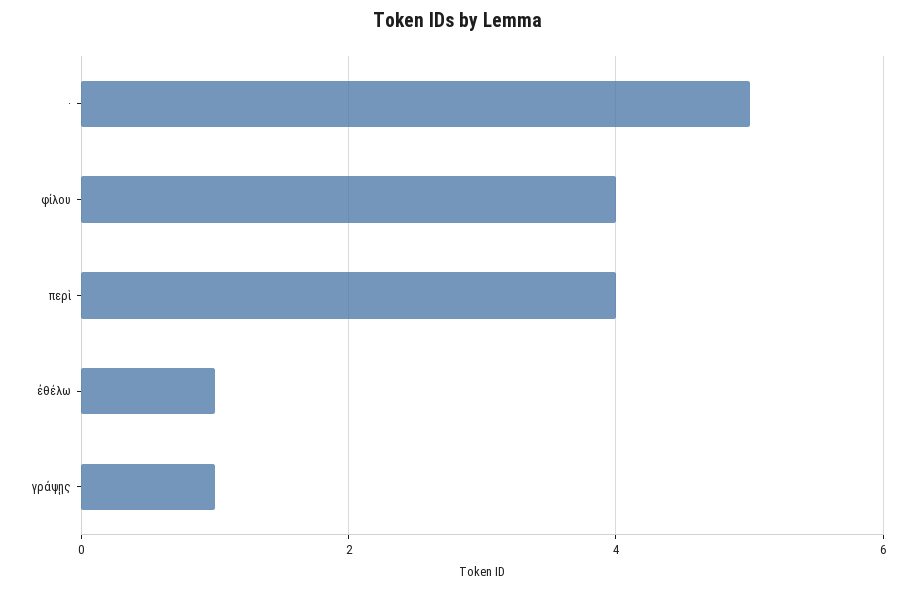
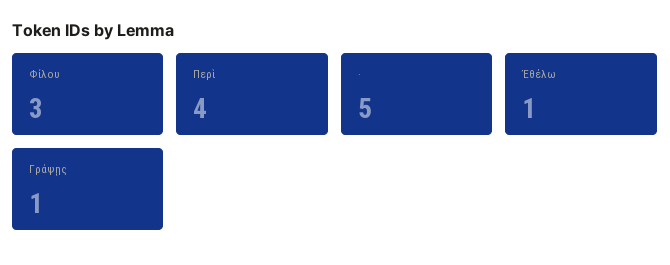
φίλου: 4 -> 3

